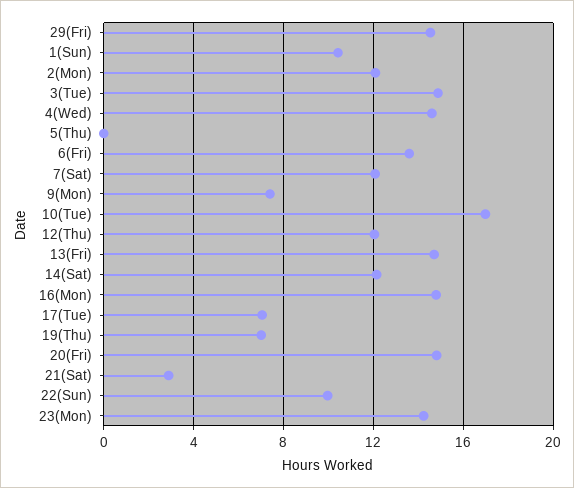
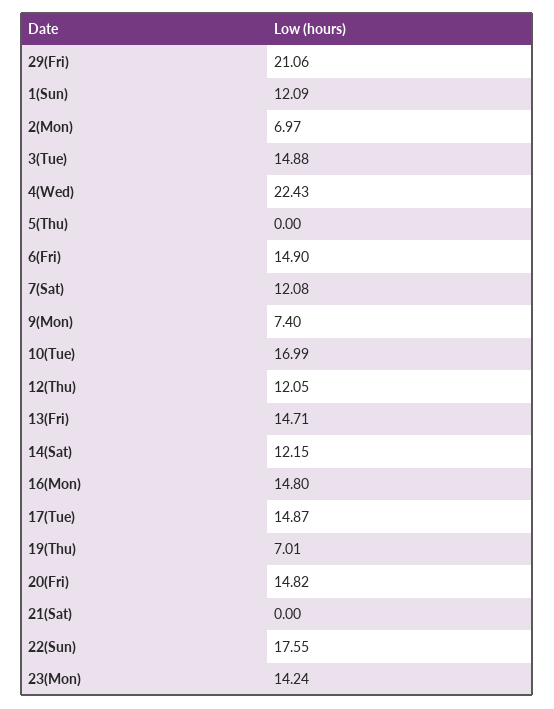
29(Fri): 14.5 -> 21.06
1(Sun): 10.5 -> 12.09
2(Mon): 12 -> 6.97
4(Wed): 14.5 -> 22.43
6(Fri): 13.5 -> 14.9
17(Tue): 7 -> 14.87
21(Sat): 3 -> 0
22(Sun): 10 -> 17.55

